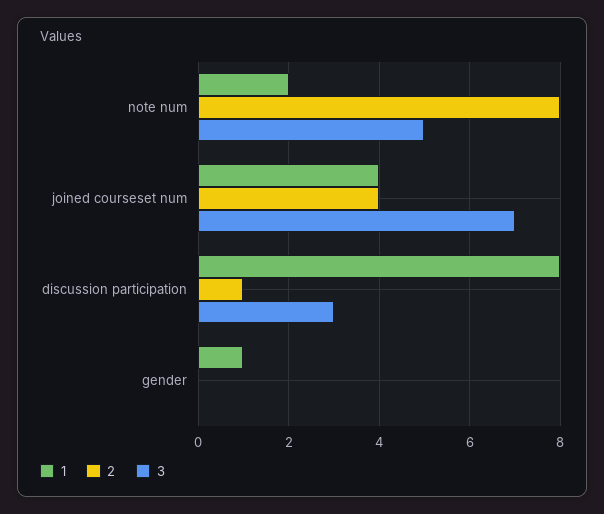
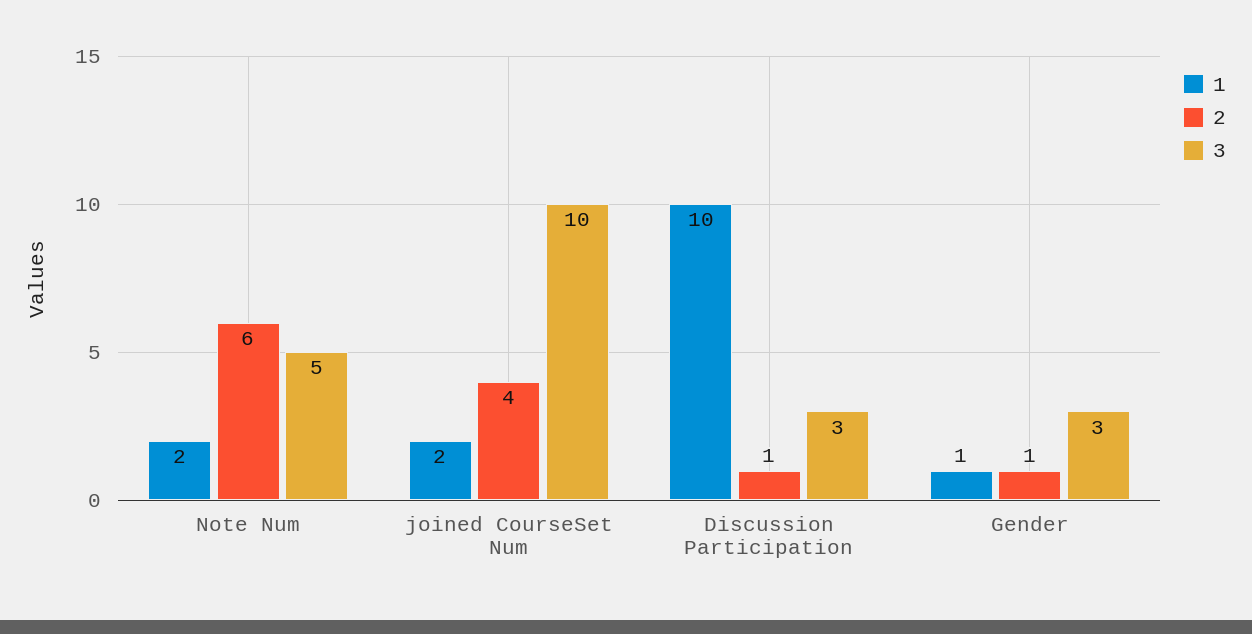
2, note num: 8 -> 6
1, joined courseset num: 4 -> 2
3, joined courseset num: 7 -> 10
1, discussion participation: 8 -> 10
2, gender: 0 -> 1
3, gender: 0 -> 3

